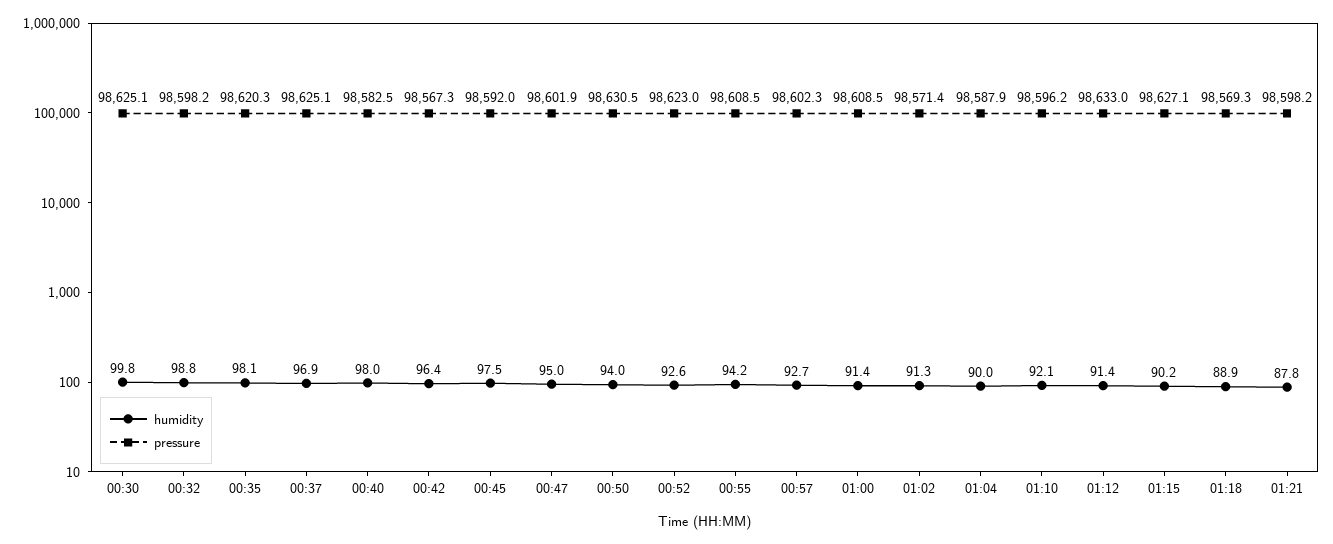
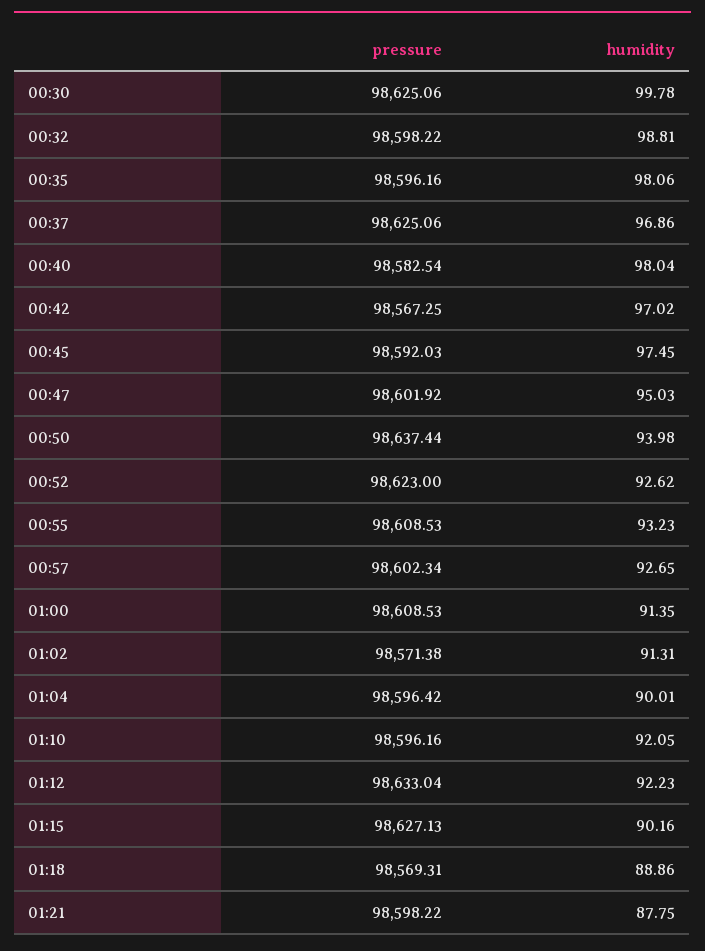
pressure, 00:35: 98620.3 -> 98596.16
humidity, 00:42: 96.4 -> 97.02
pressure, 00:50: 98630.5 -> 98637.44
humidity, 00:55: 94.2 -> 93.23
pressure, 01:04: 98587.9 -> 98596.42
humidity, 01:12: 91.4 -> 92.23

